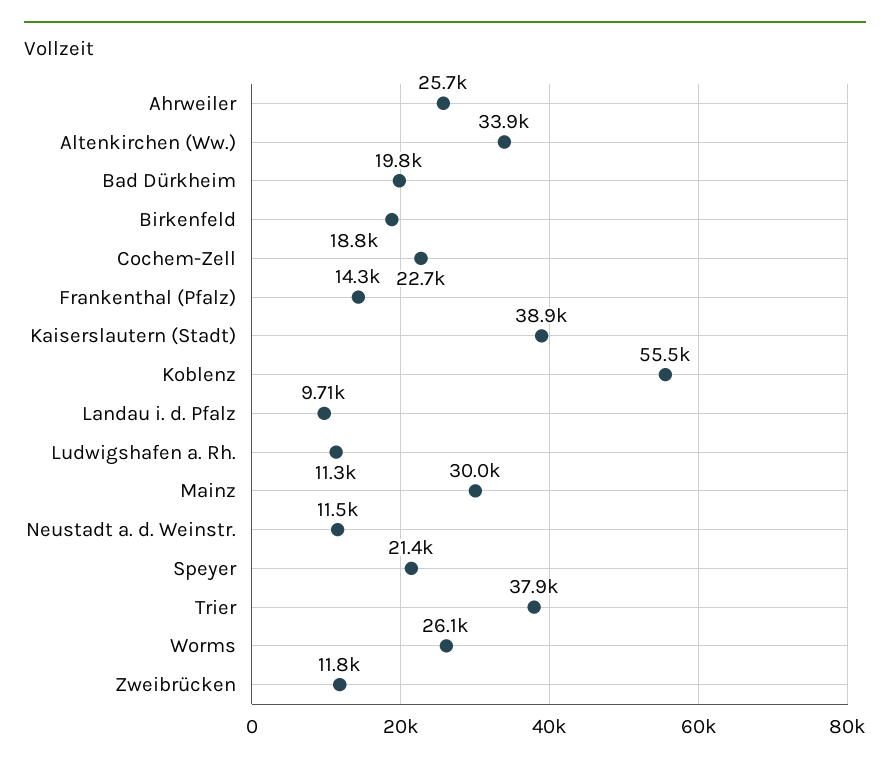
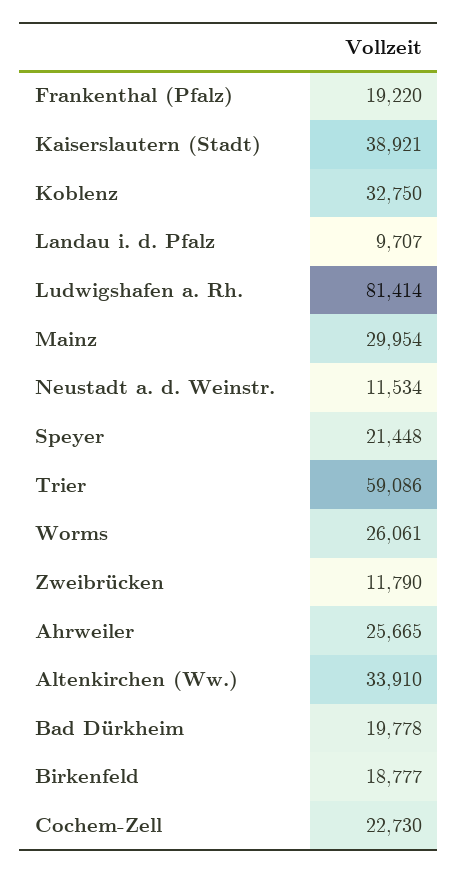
Frankenthal (Pfalz): 14300 -> 19220
Koblenz: 55500 -> 32750
Ludwigshafen a. Rh.: 11300 -> 81414
Trier: 37900 -> 59086

